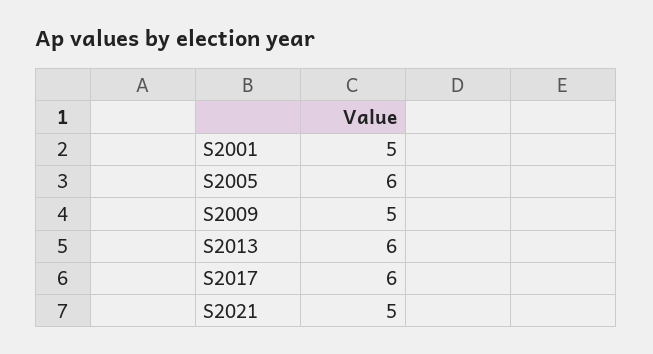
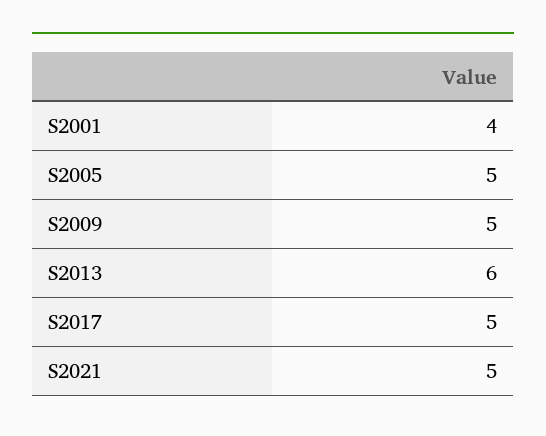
S2001: 5 -> 4
S2005: 6 -> 5
S2017: 6 -> 5

